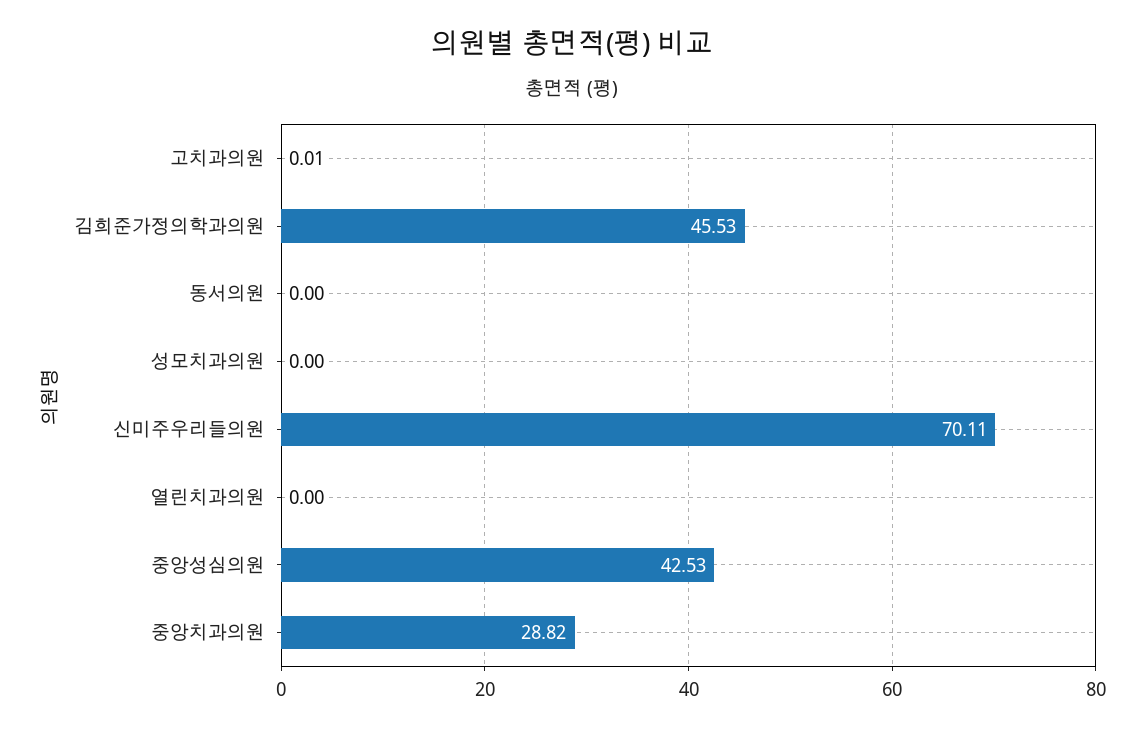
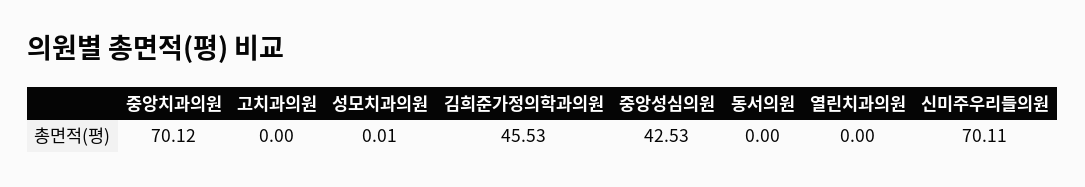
고치과의원: 0.01 -> 0
성모치과의원: 0 -> 0.01
중앙치과의원: 28.82 -> 70.12

